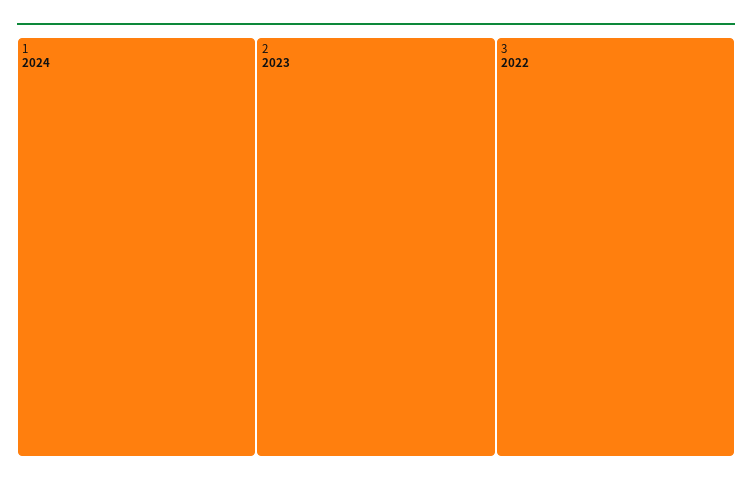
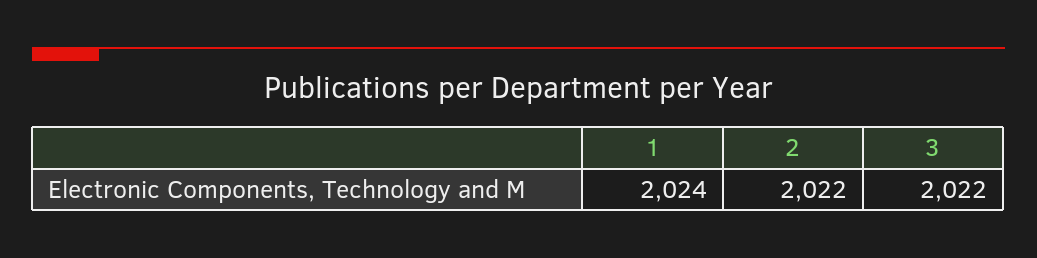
2: 2023 -> 2022

